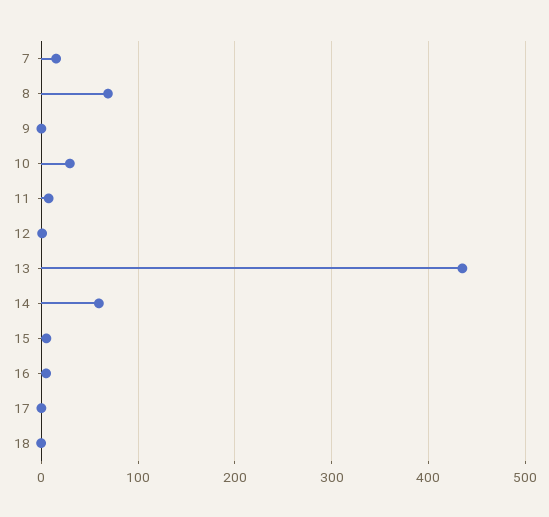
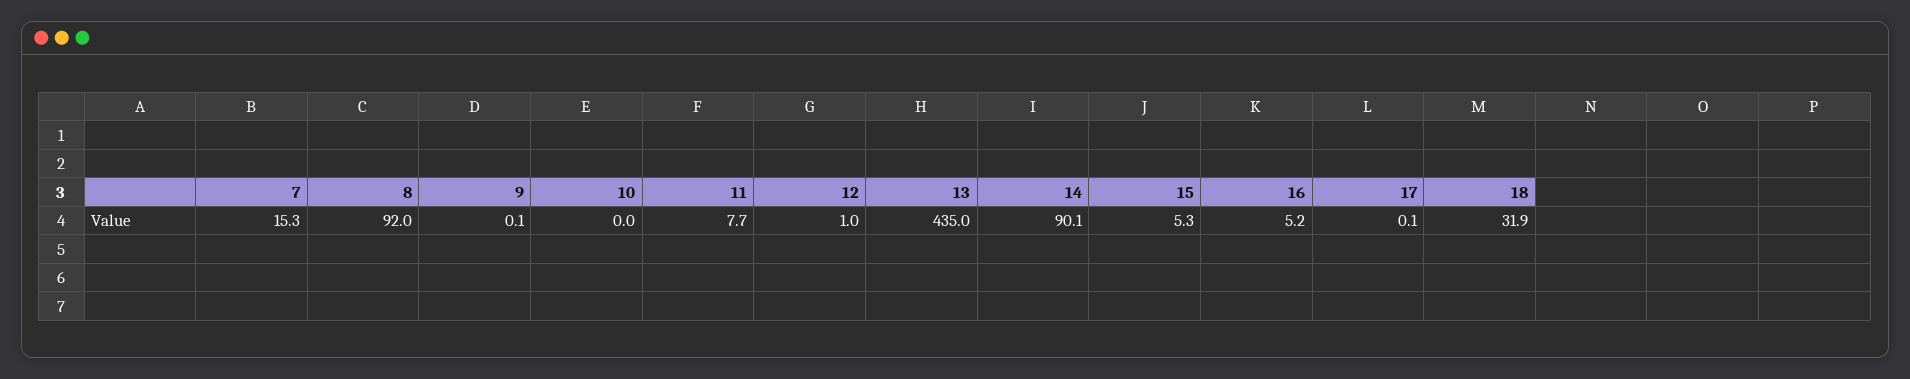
8: 70 -> 92
10: 30 -> 0
14: 60 -> 90.1
18: 0 -> 31.9

